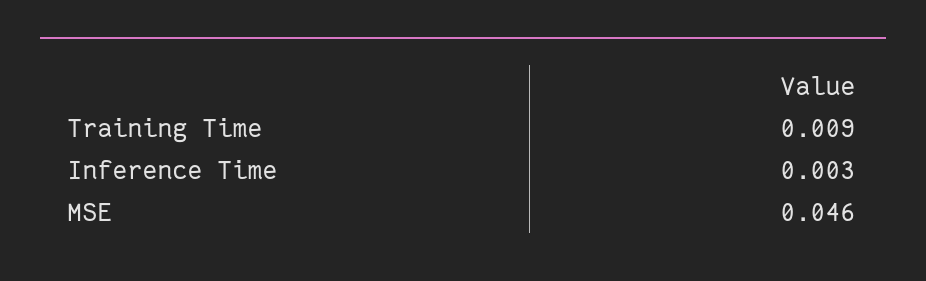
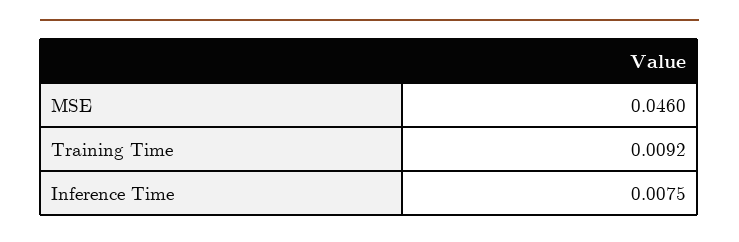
Inference Time: 0.003 -> 0.0075

